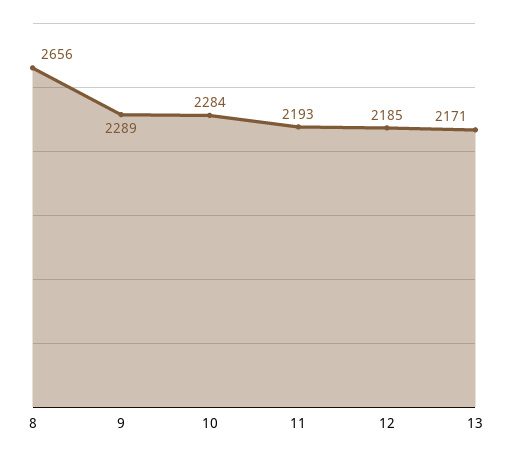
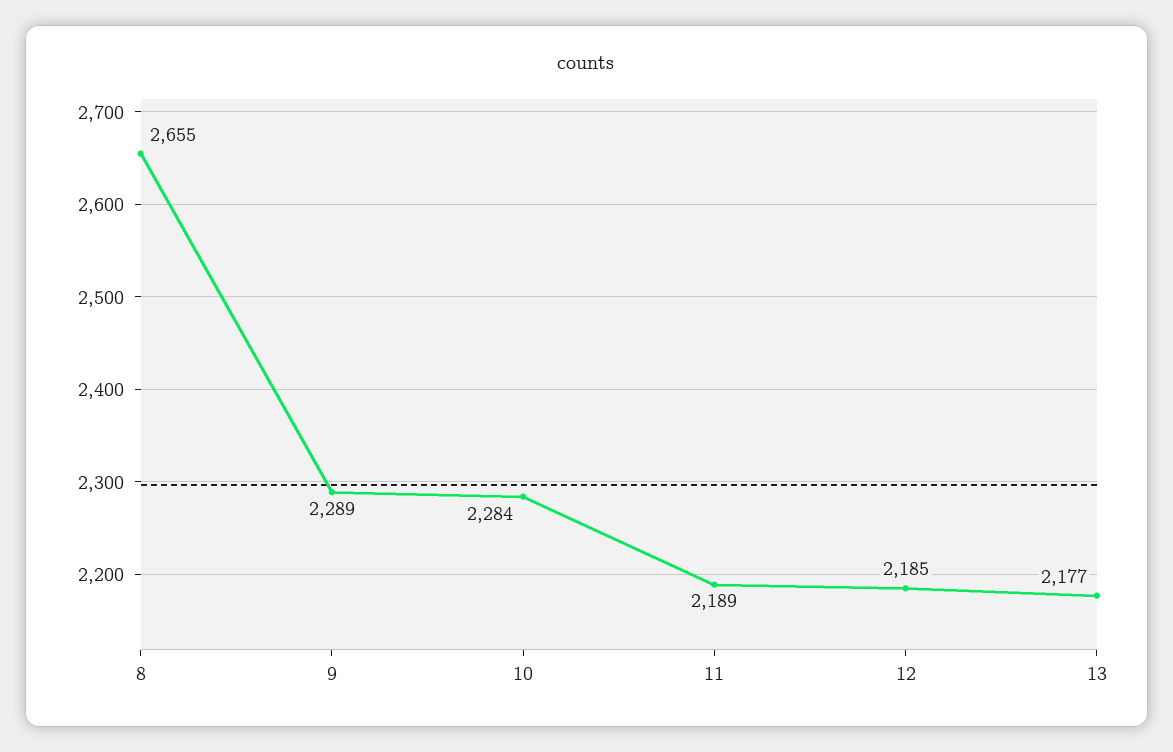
8: 2656 -> 2655
11: 2193 -> 2189
13: 2171 -> 2177

